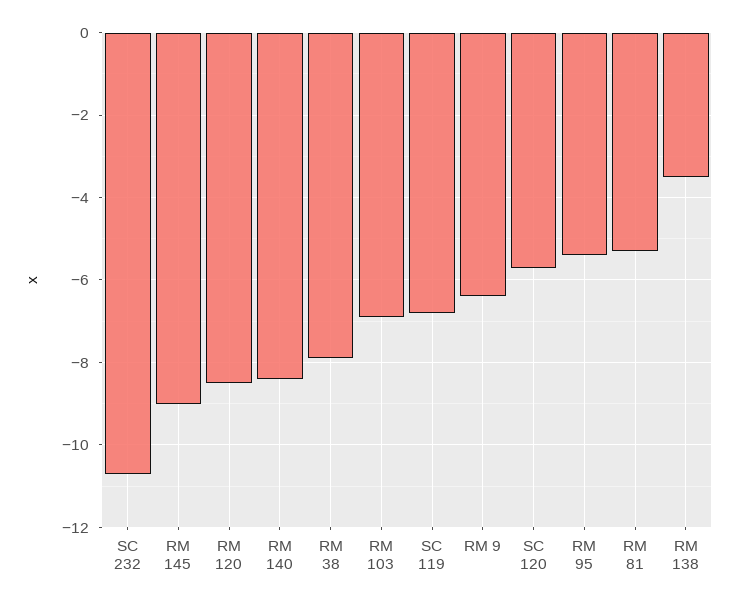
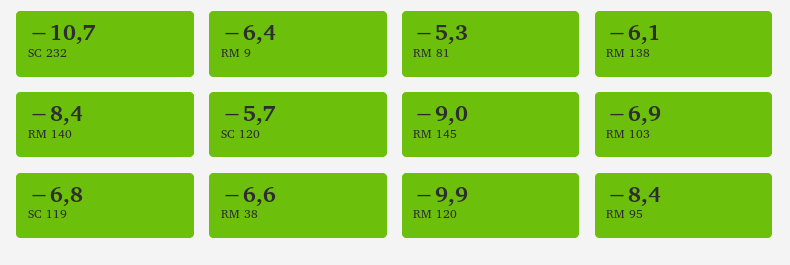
RM 120: -8.5 -> -9.9
RM 38: -8 -> -6.6
RM 95: -5.5 -> -8.4
RM 138: -3.5 -> -6.1

